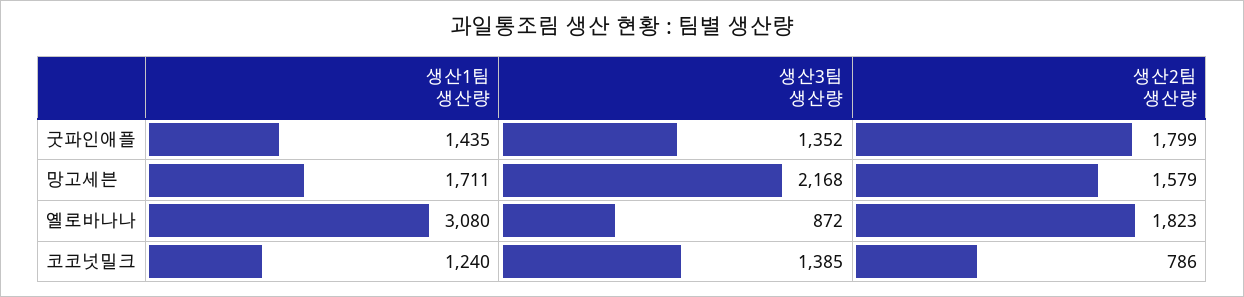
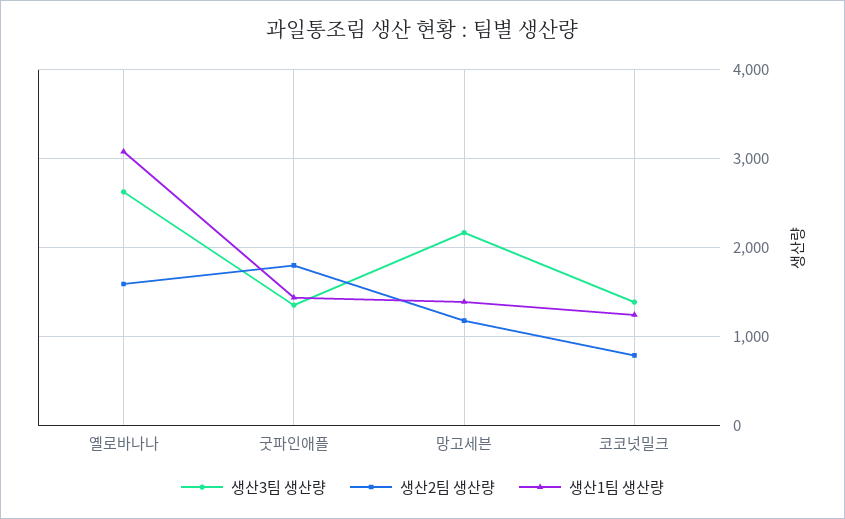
생산1팀 생산량, 망고세븐: 1711 -> 1400
생산2팀 생산량, 망고세븐: 1579 -> 1200
생산3팀 생산량, 옐로바나나: 872 -> 2600
생산2팀 생산량, 옐로바나나: 1823 -> 1600

